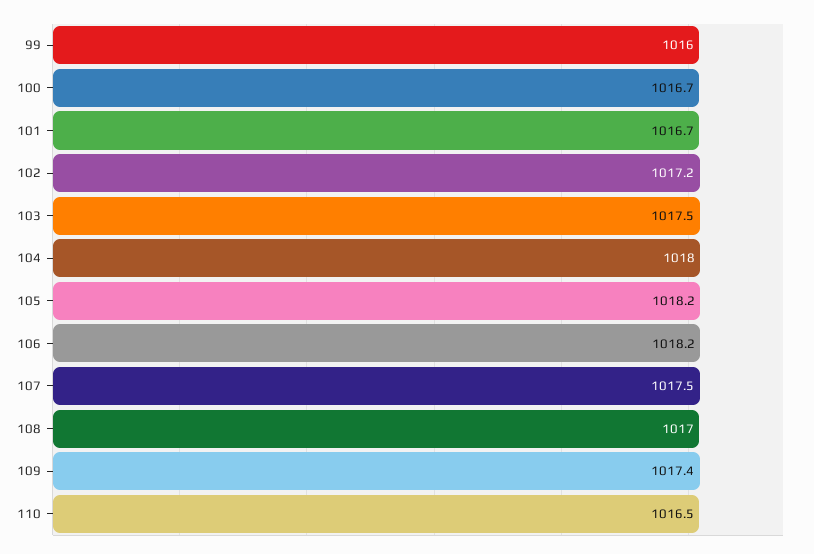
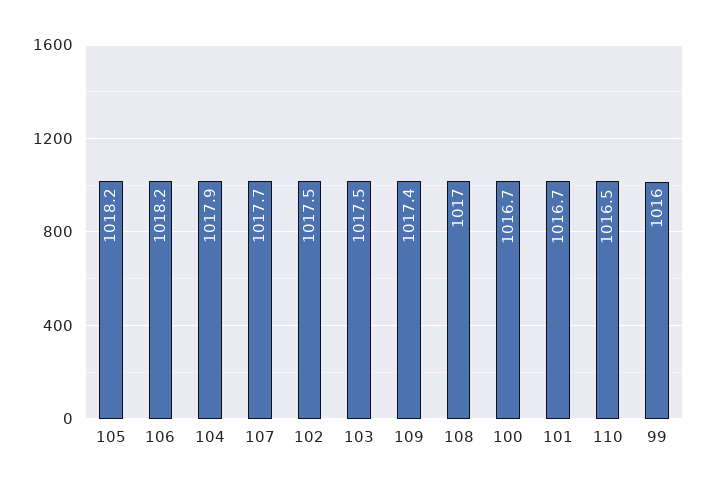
102: 1017.2 -> 1017.5
104: 1018 -> 1017.9
107: 1017.5 -> 1017.7

